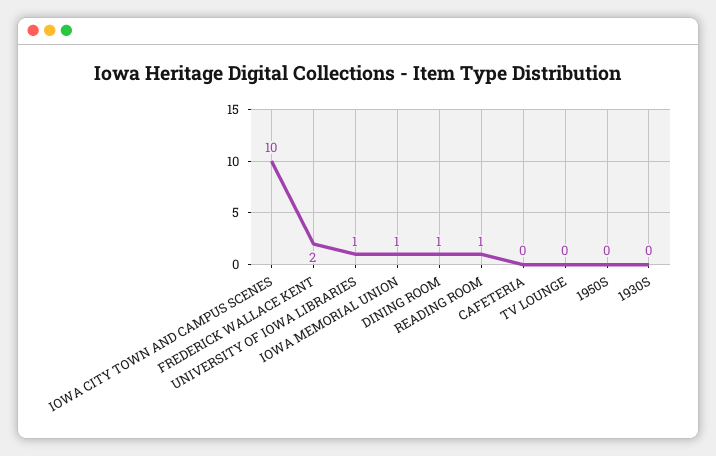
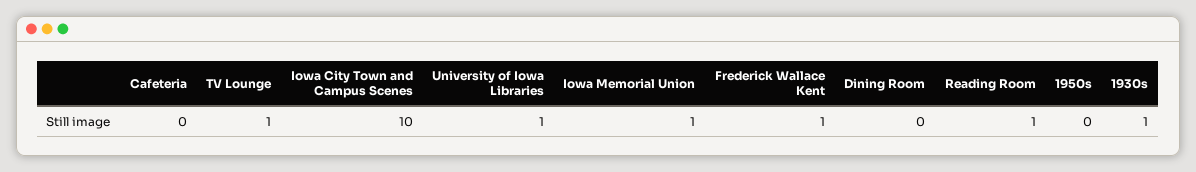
FREDERICK WALLACE KENT: 2 -> 1
DINING ROOM: 1 -> 0
TV LOUNGE: 0 -> 1
1930S: 0 -> 1

